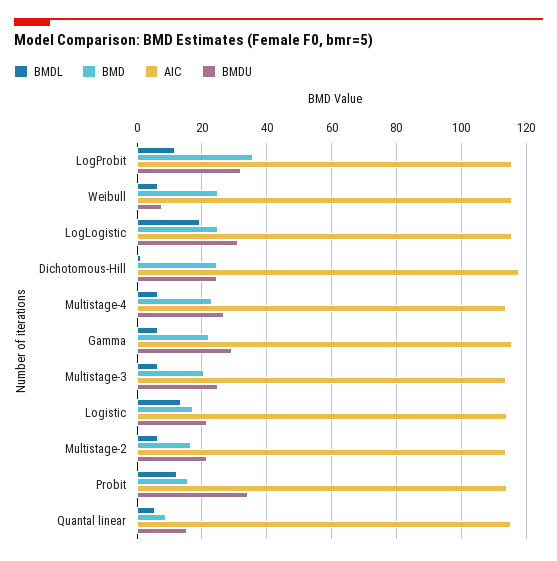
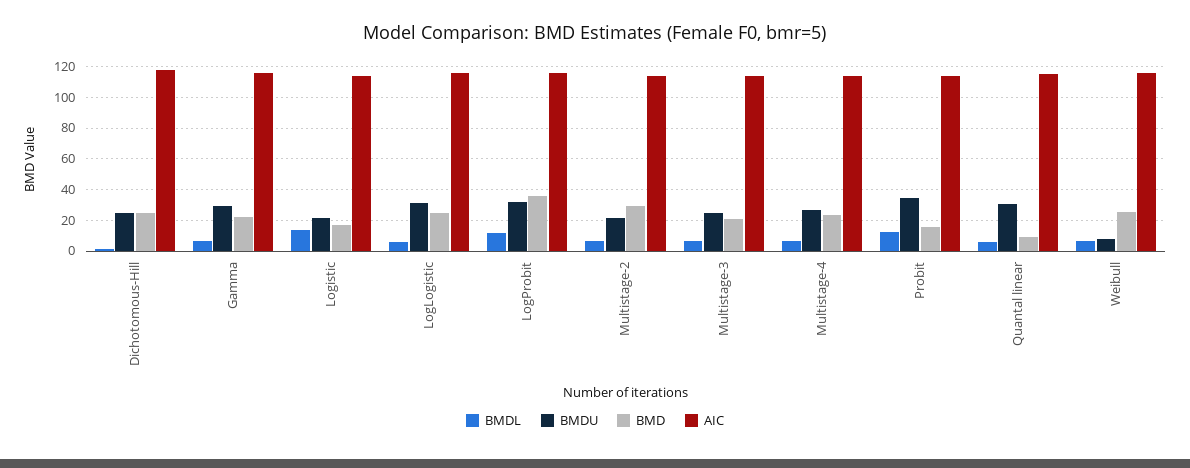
BMDL, LogLogistic: 20 -> 5
BMD, Multistage-2: 16 -> 30
BMDU, Quantal linear: 16 -> 30

